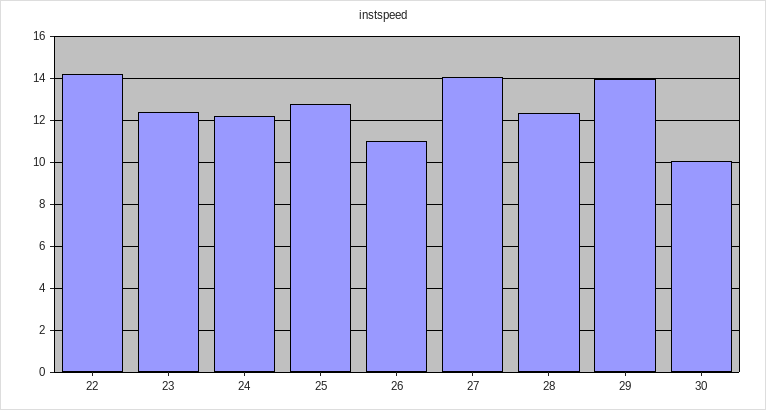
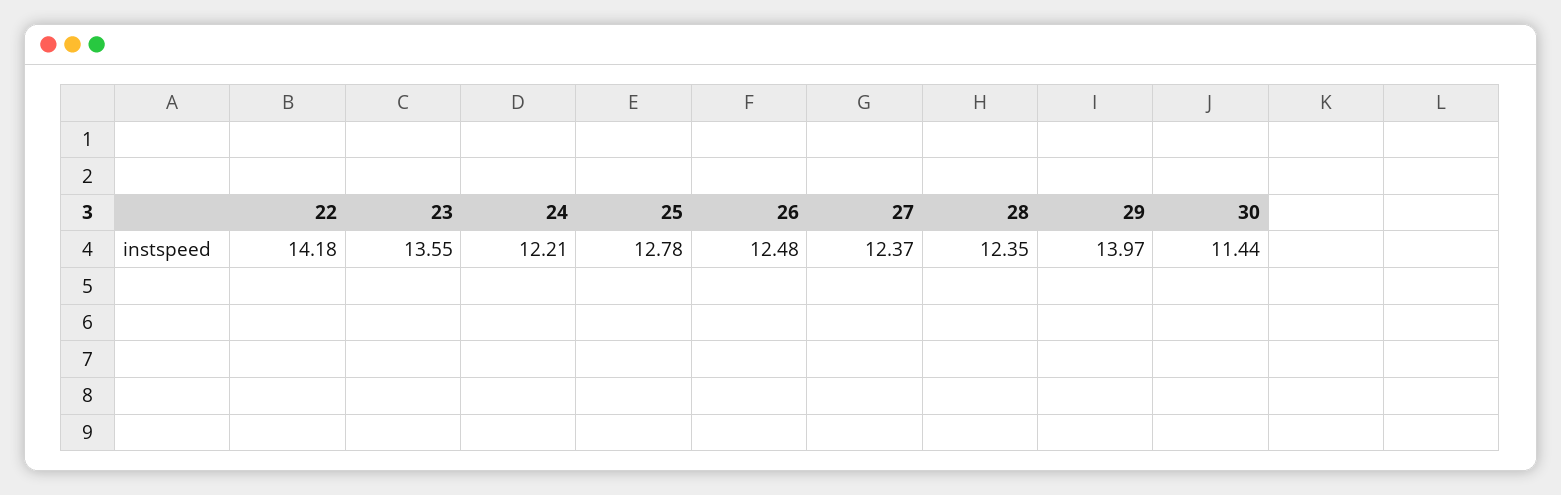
23: 12.5 -> 13.55
26: 11 -> 12.48
27: 14 -> 12.37
30: 10 -> 11.44

